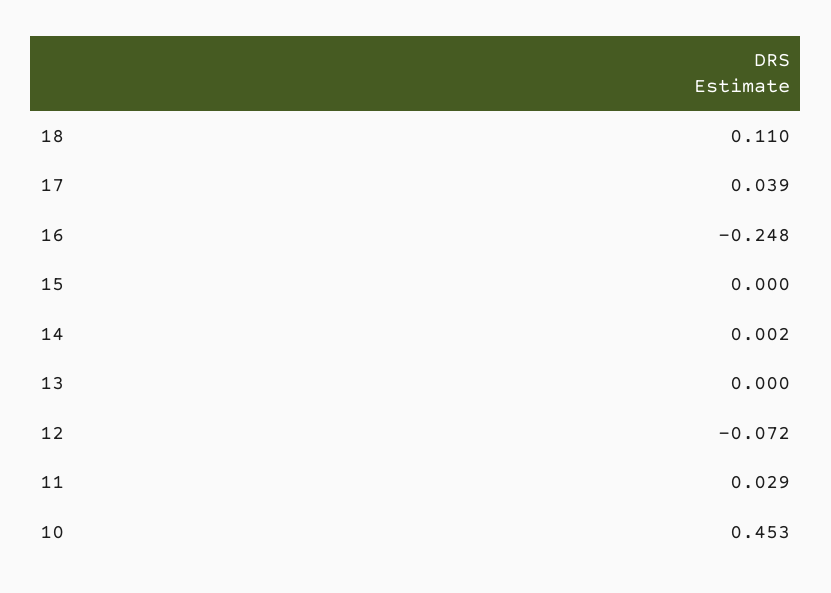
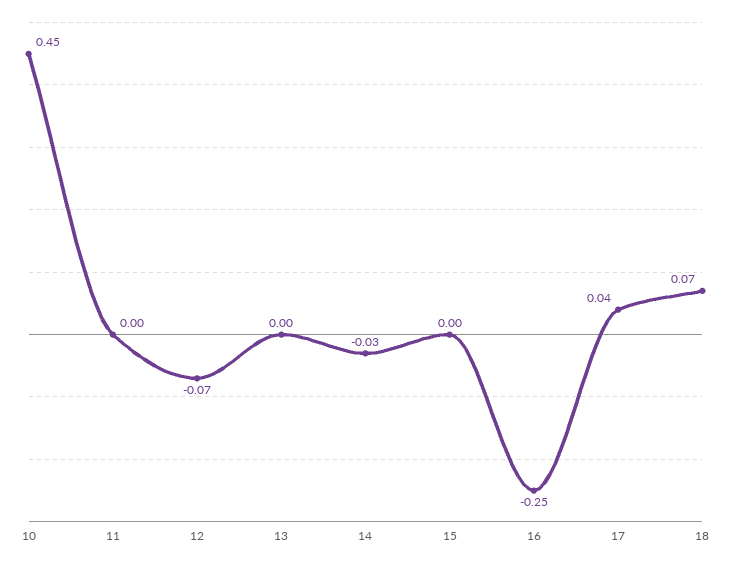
18: 0.11 -> 0.07
14: 0.002 -> -0.03
11: 0.029 -> 0

